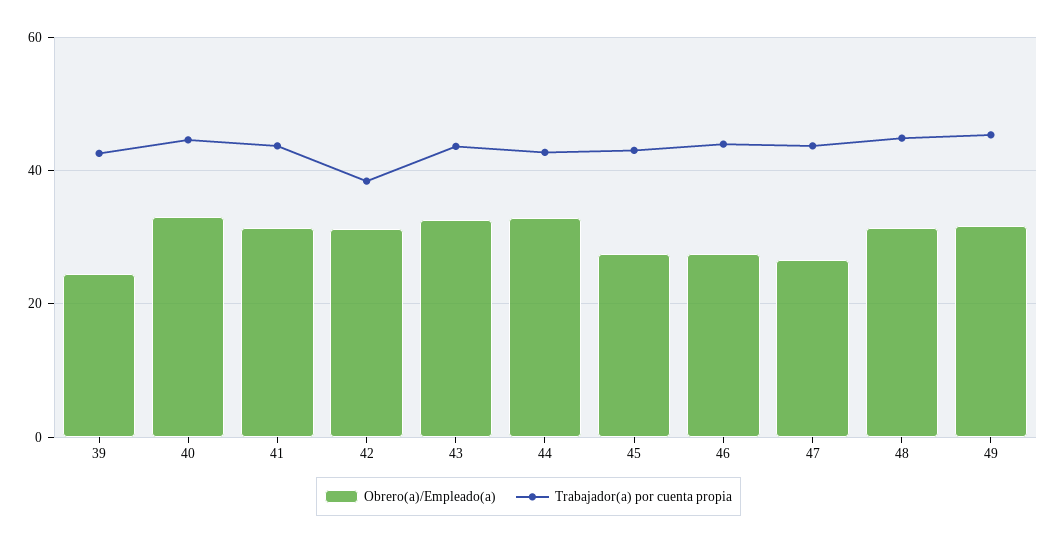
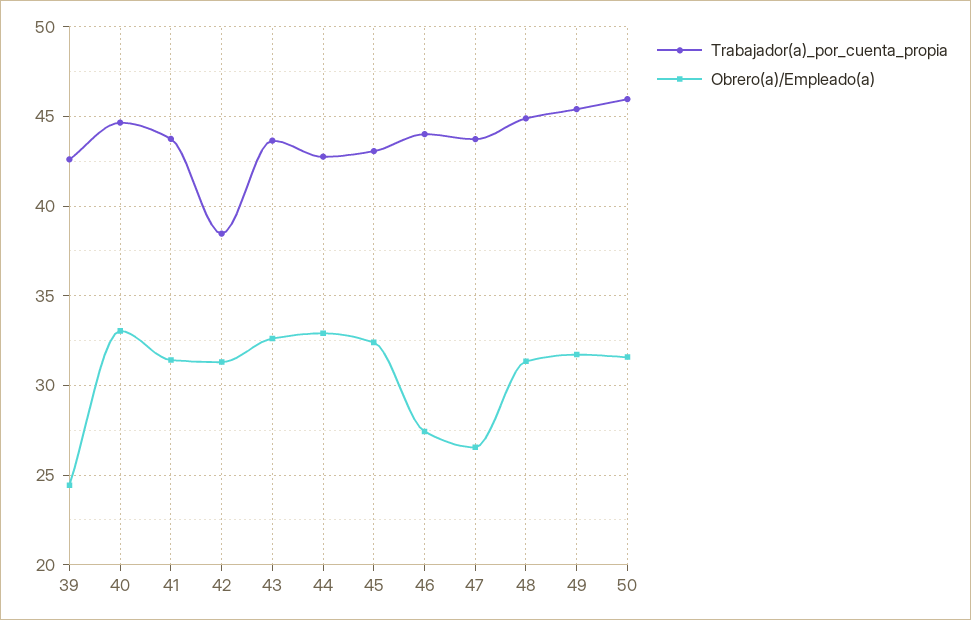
Obrero(a)/Empleado(a), 45: 28 -> 32.5
Trabajador(a) por cuenta propia, 50: none -> 46
Obrero(a)/Empleado(a), 50: none -> 31.5

